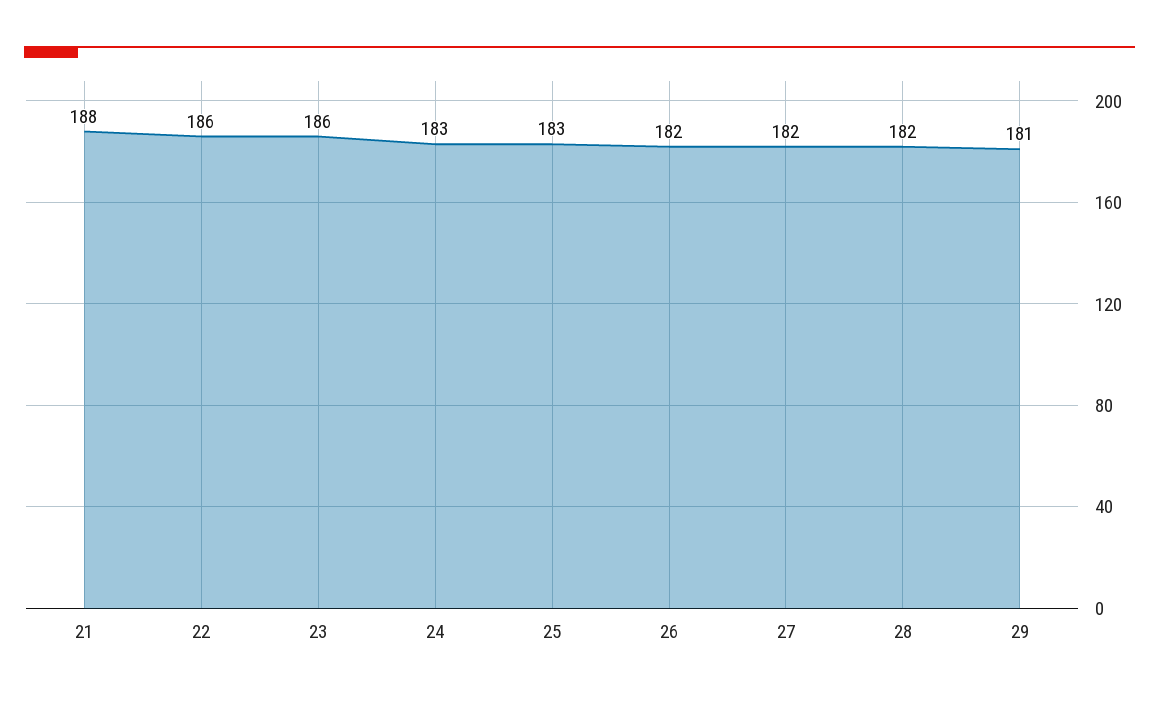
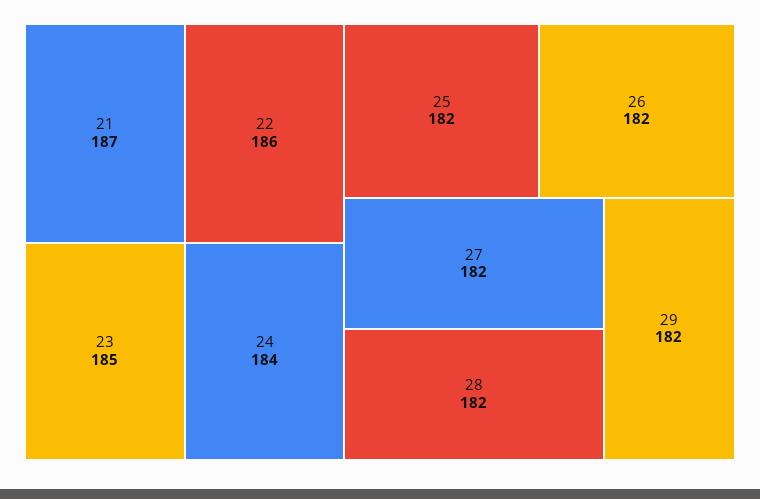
21: 188 -> 187
23: 186 -> 185
24: 183 -> 184
25: 183 -> 182
29: 181 -> 182

